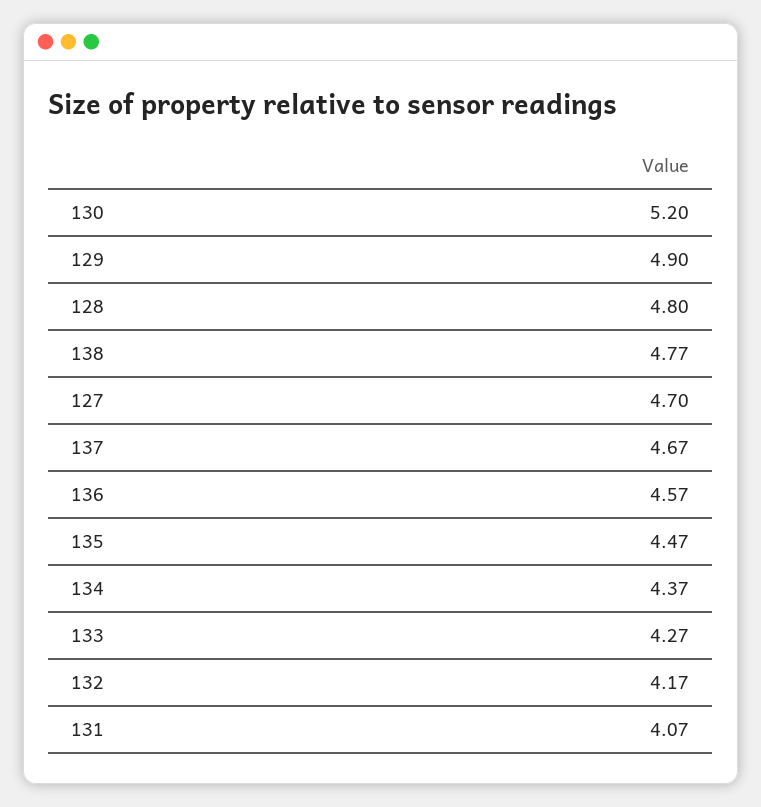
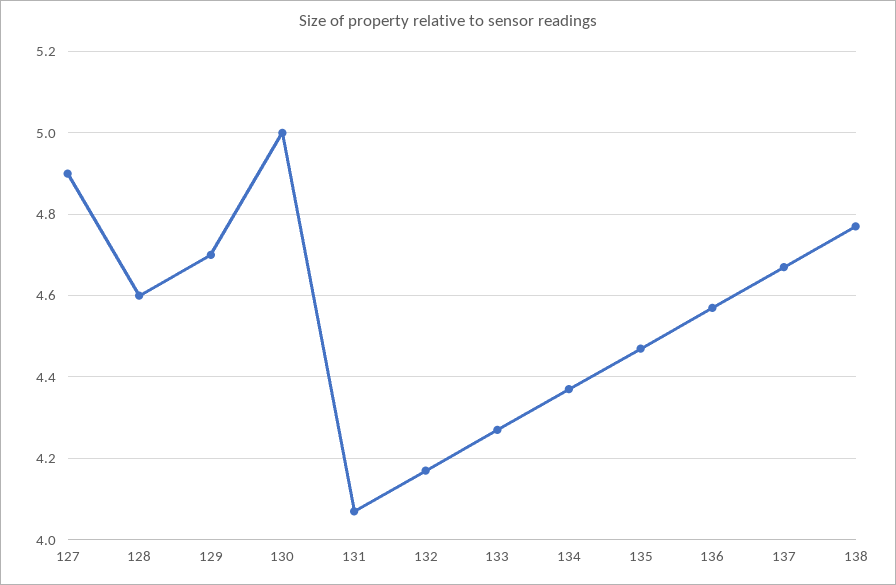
130: 5.2 -> 5
129: 4.9 -> 4.7
128: 4.8 -> 4.6
127: 4.7 -> 4.9

